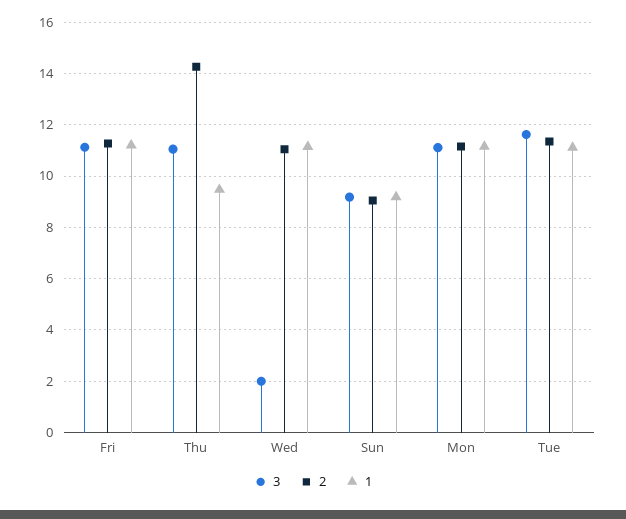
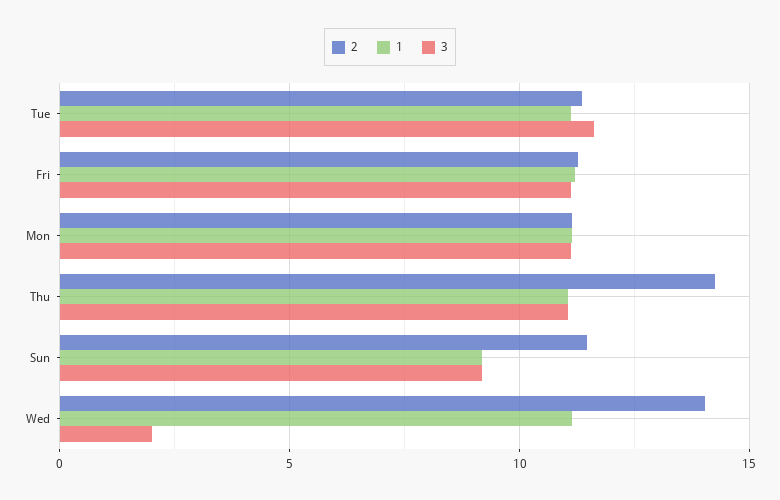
1, Thu: 9.5 -> 11
2, Wed: 11 -> 14
2, Sun: 9 -> 11.5

